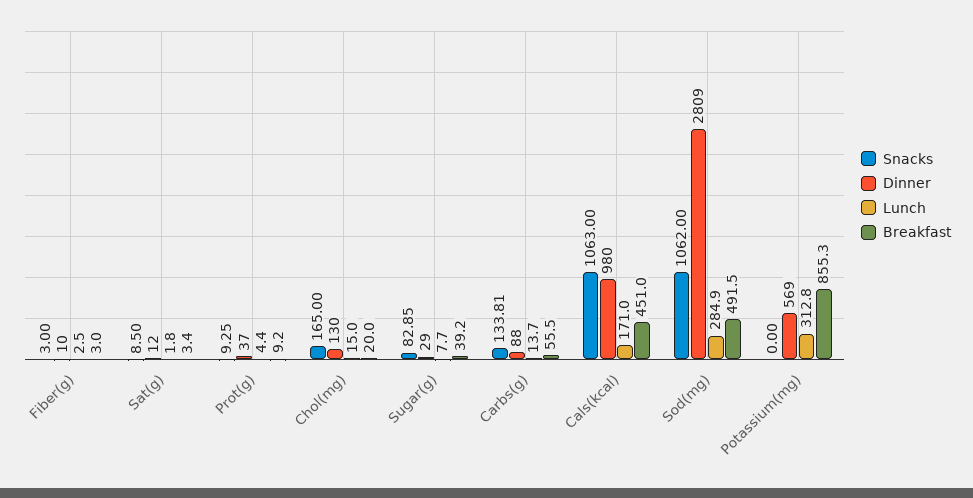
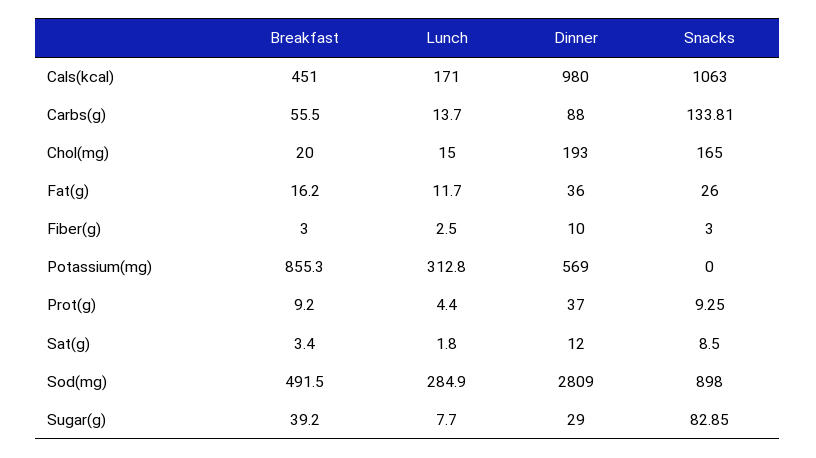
Dinner, Chol(mg): 130 -> 193
Snacks, Sod(mg): 1062 -> 898
Breakfast, Fat(g): none -> 16.2
Lunch, Fat(g): none -> 11.7
Dinner, Fat(g): none -> 36
Snacks, Fat(g): none -> 26

